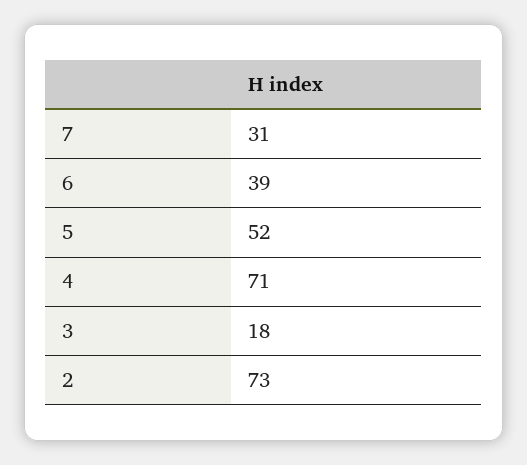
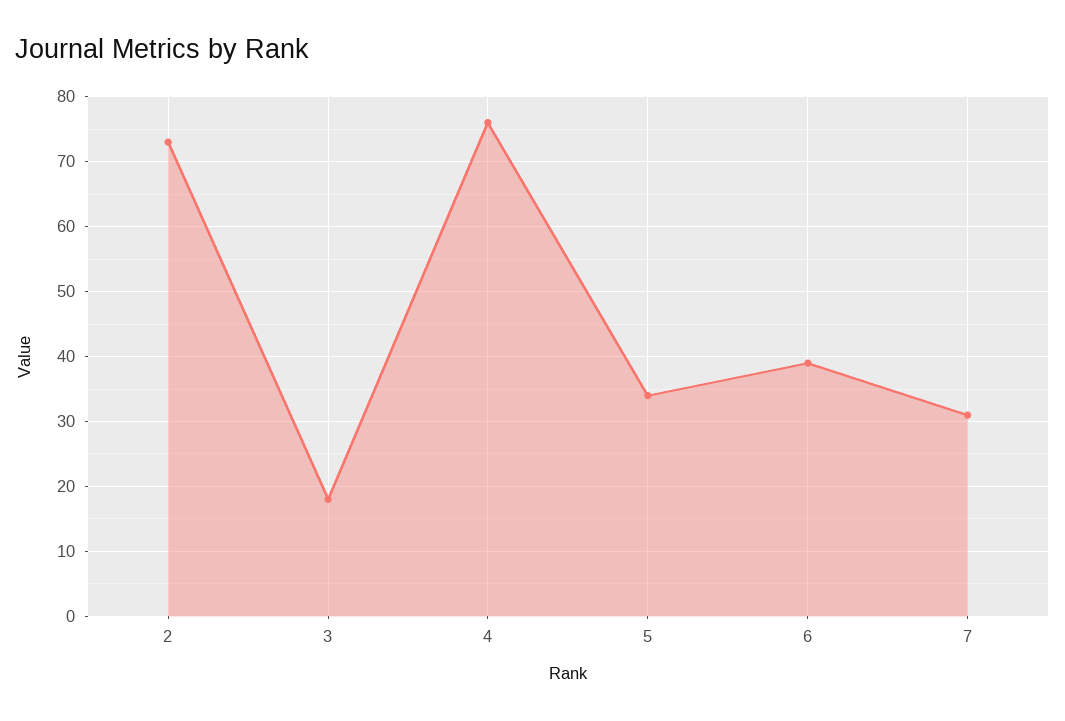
5: 52 -> 34
4: 71 -> 76

